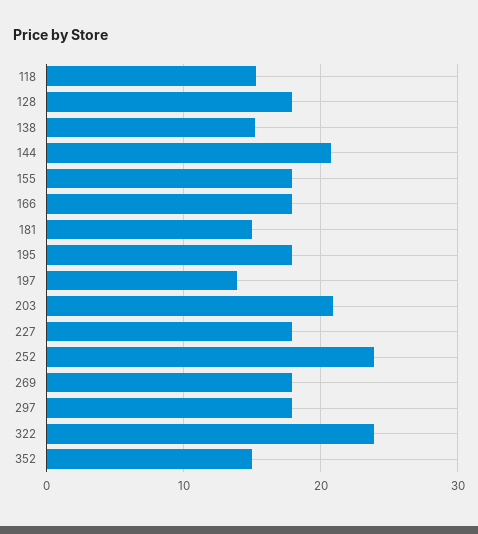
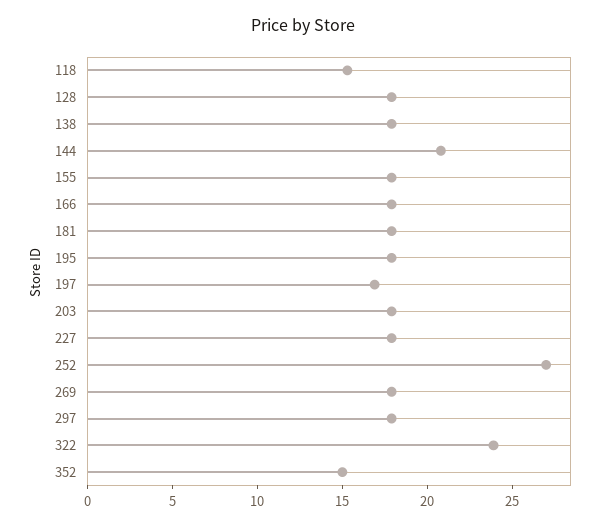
138: 15 -> 18
181: 15 -> 18
197: 14 -> 17
203: 21 -> 18
252: 24 -> 27

